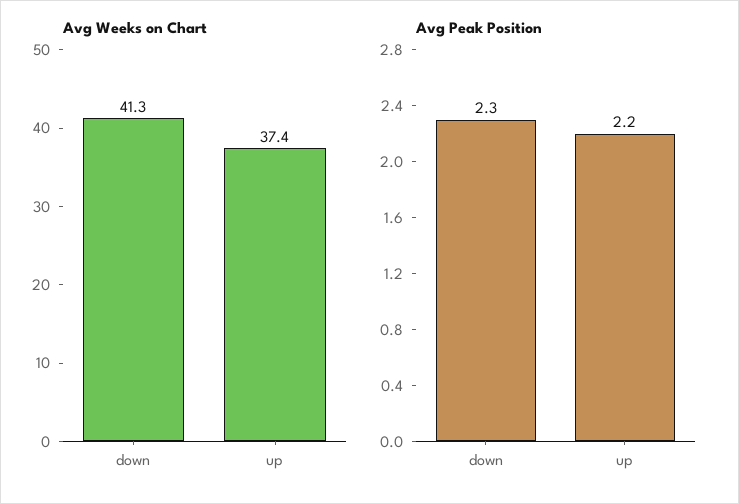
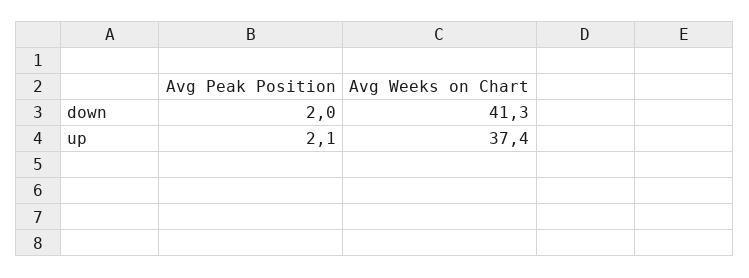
Avg Peak Position, down: 2.3 -> 2
Avg Peak Position, up: 2.2 -> 2.1

